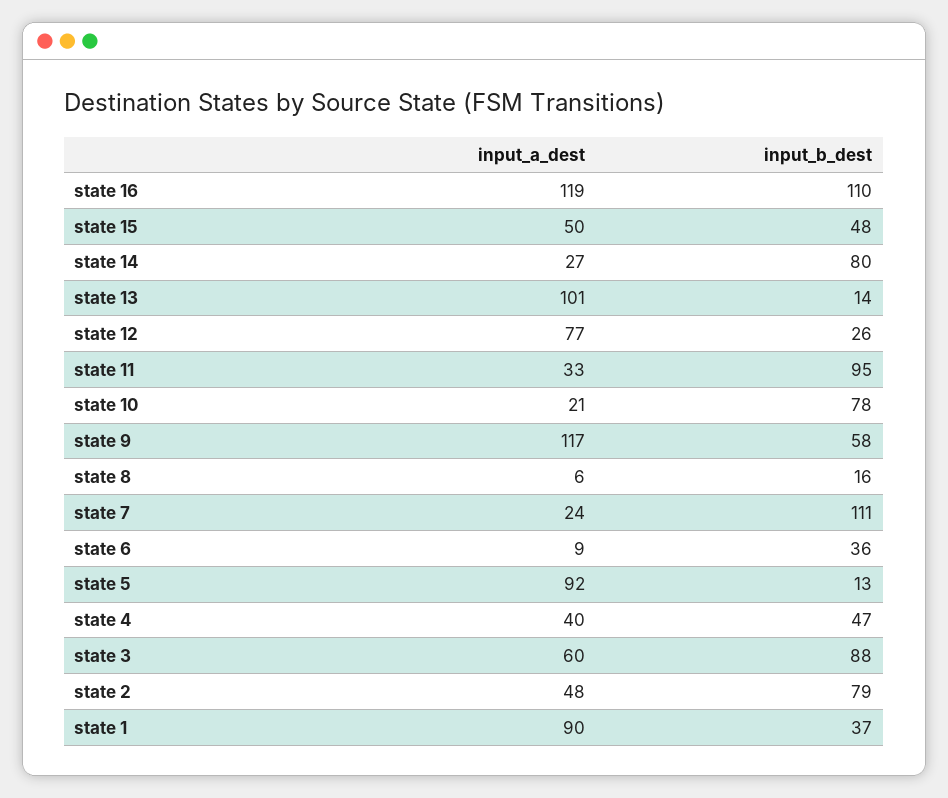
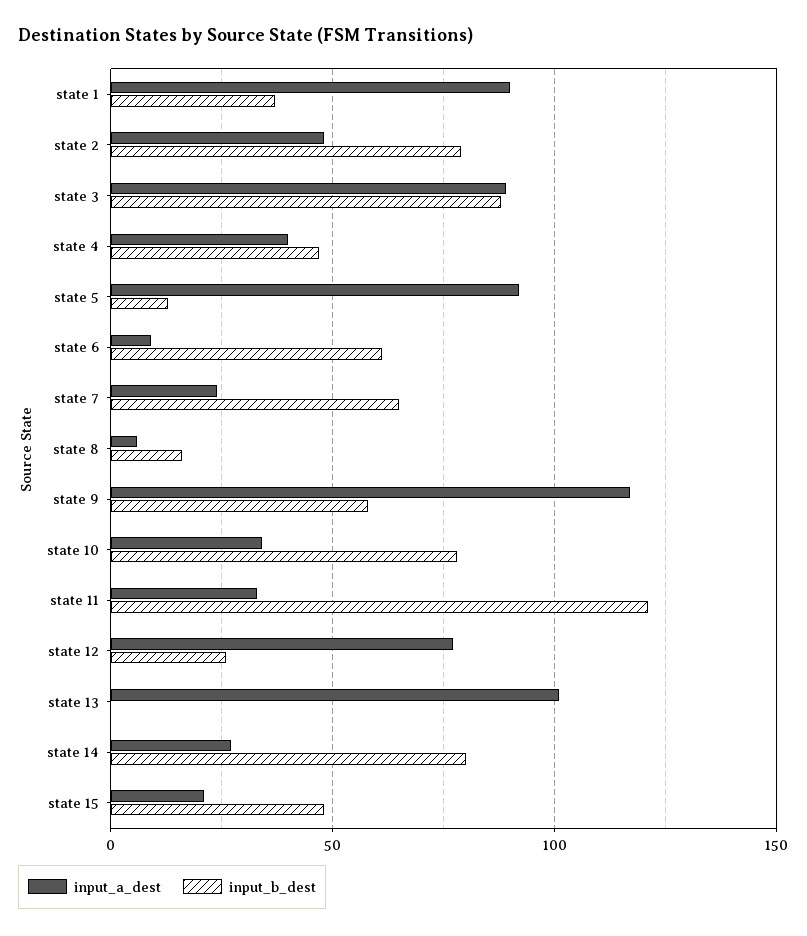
input_a_dest, state 16: 119 -> none
input_b_dest, state 16: 110 -> none
input_a_dest, state 15: 50 -> 20
input_b_dest, state 13: 14 -> 0
input_b_dest, state 11: 95 -> 120
input_a_dest, state 10: 21 -> 35
input_b_dest, state 7: 111 -> 65
input_b_dest, state 6: 36 -> 60
input_a_dest, state 3: 60 -> 90

